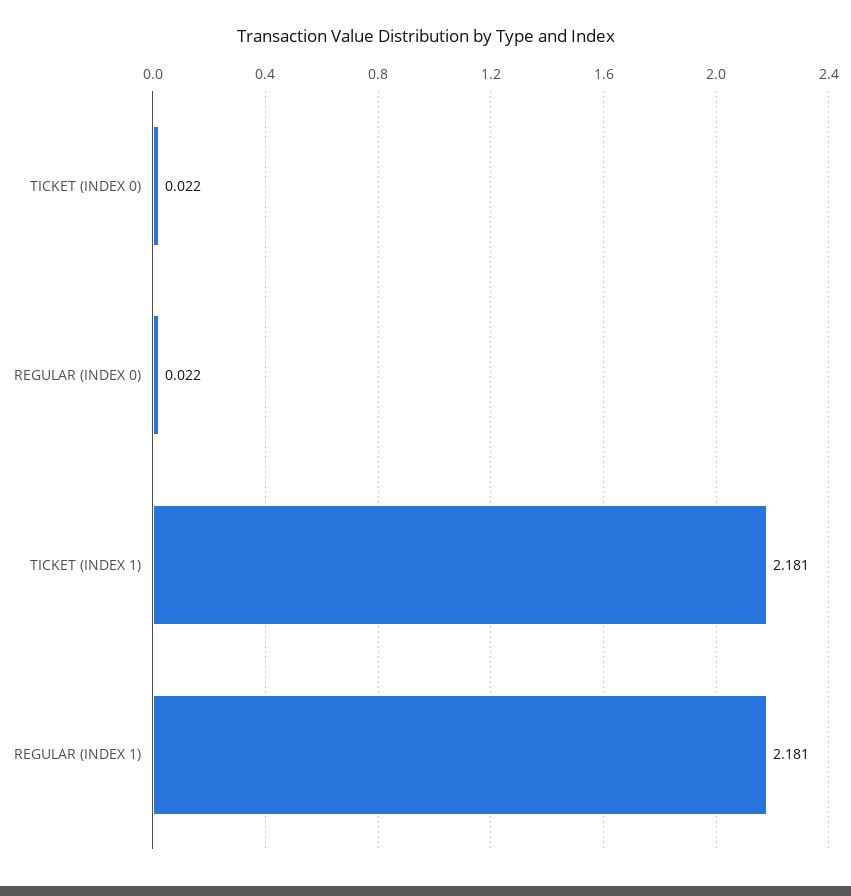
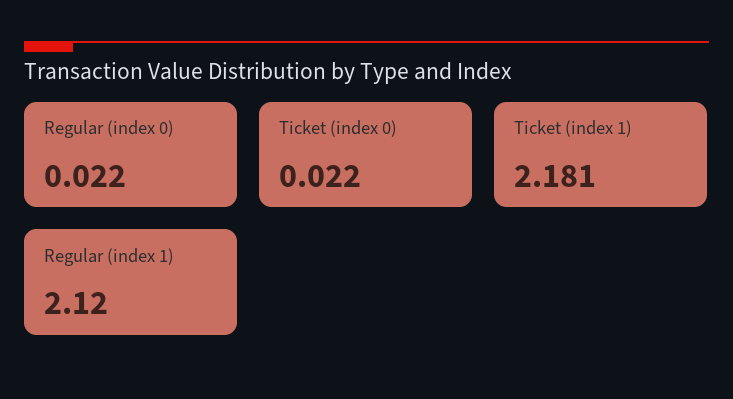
REGULAR (INDEX 1): 2.181 -> 2.12

